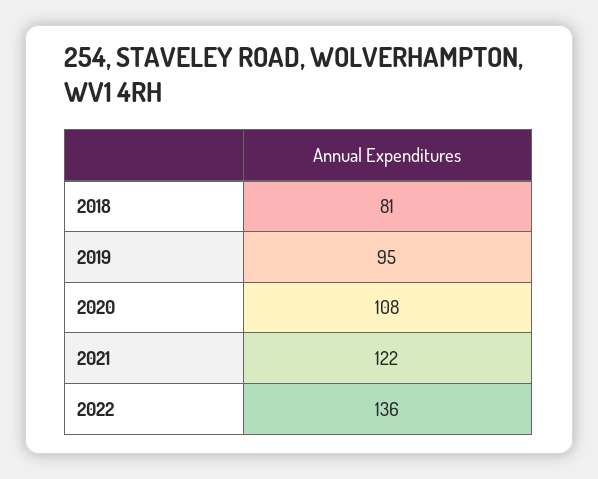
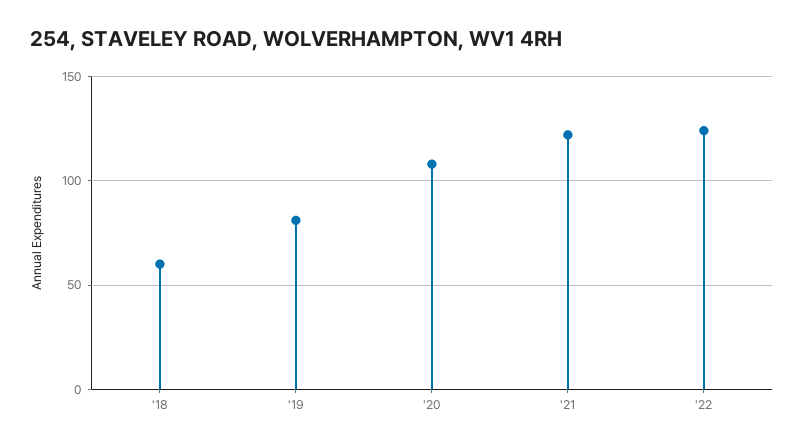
2018: 81 -> 60
2019: 95 -> 80
2022: 136 -> 125

